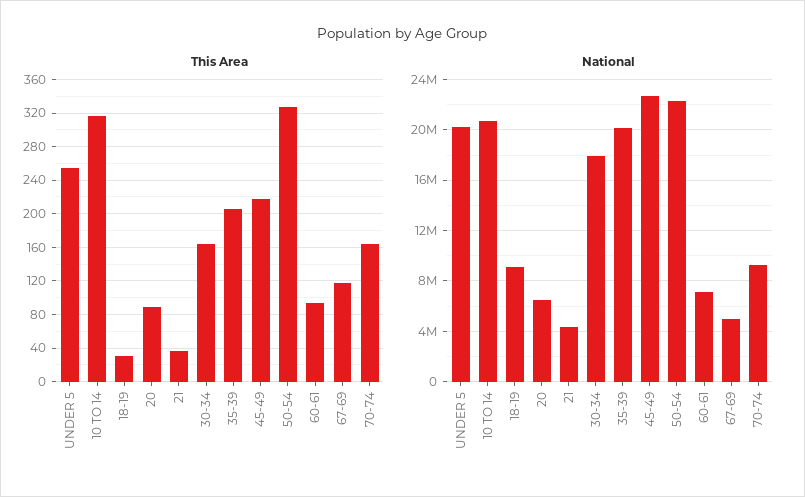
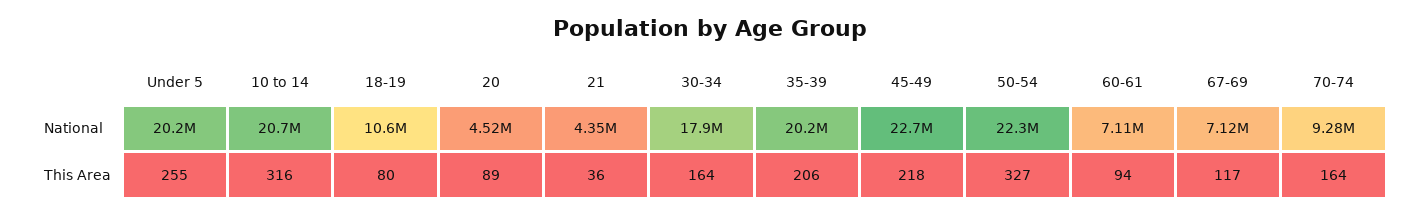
This Area, 18-19: 30 -> 80
National, 18-19: 9000000 -> 10600000
National, 20: 6500000 -> 4520000
National, 67-69: 5000000 -> 7120000

